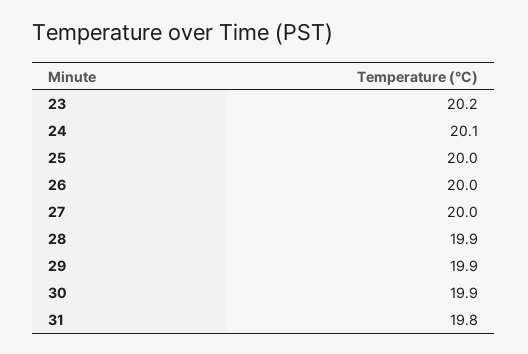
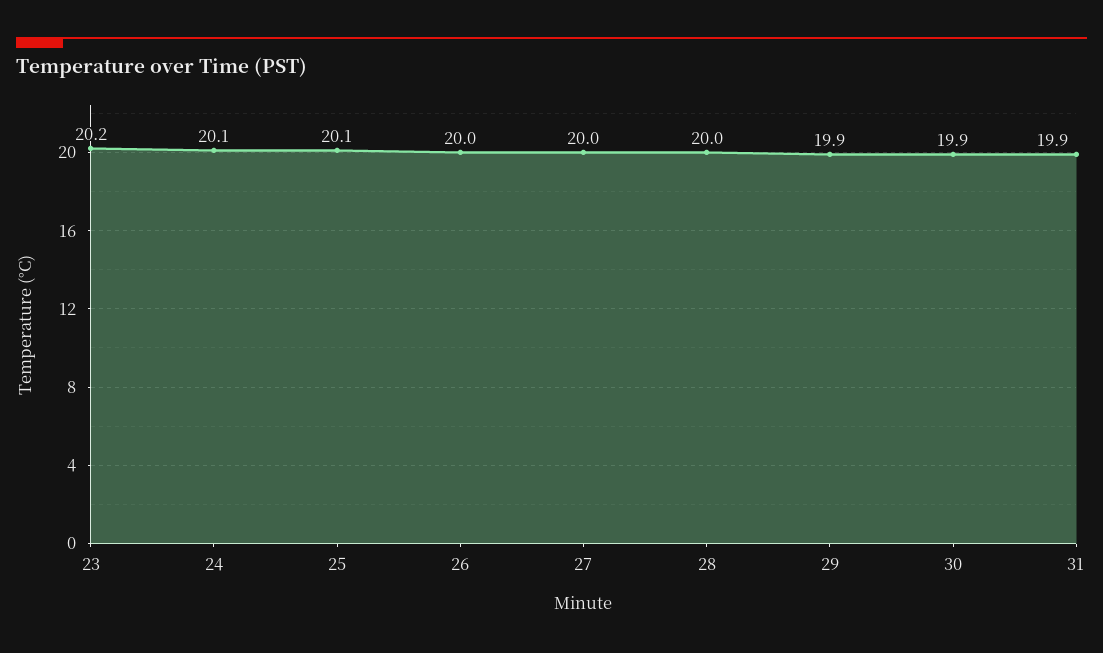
25: 20 -> 20.1
28: 19.9 -> 20
31: 19.8 -> 19.9

